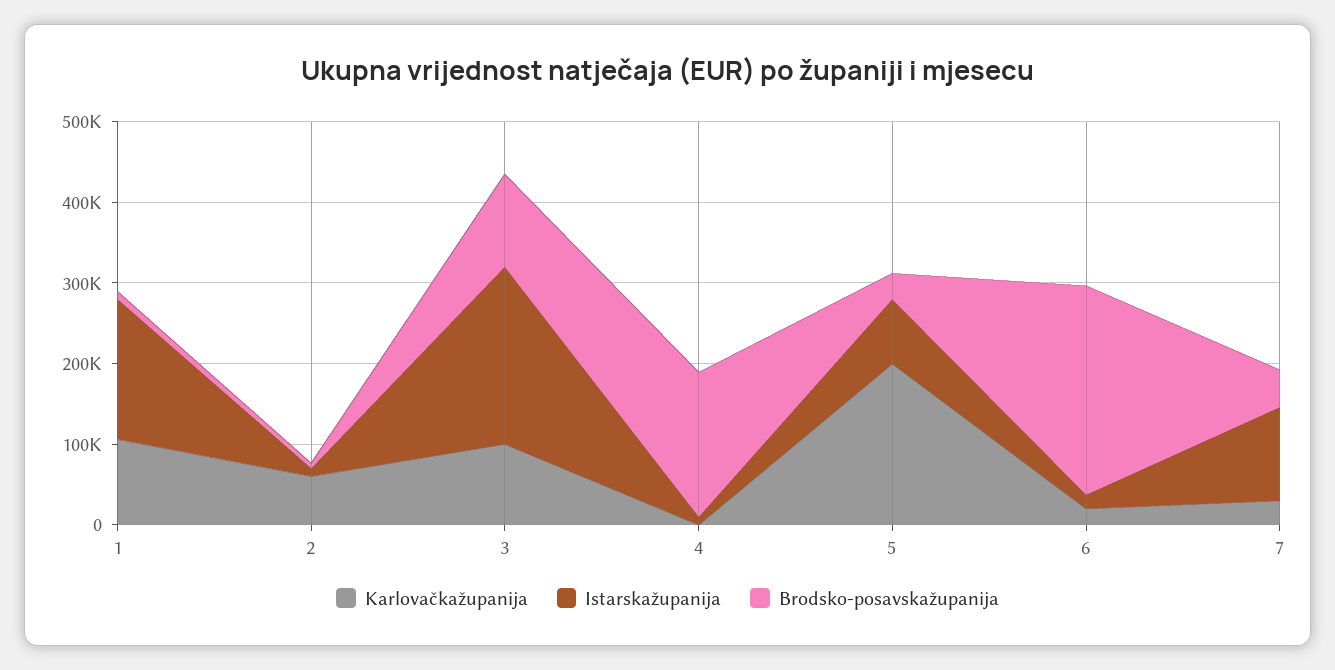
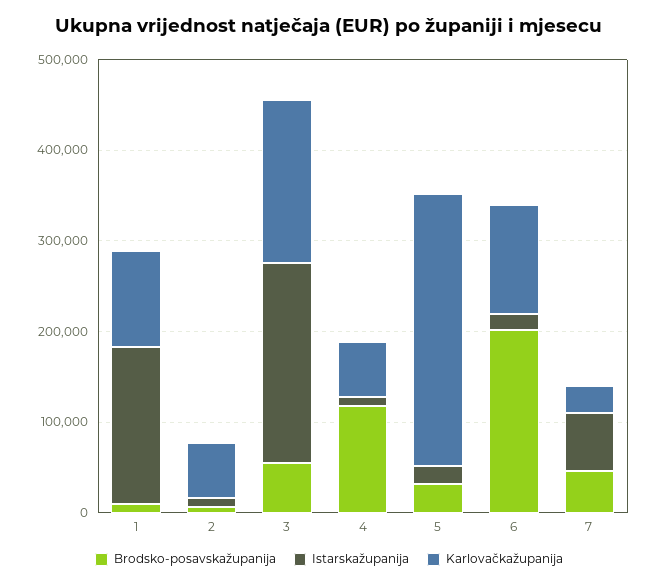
Karlovačkažupanija, 3: 100000 -> 180000
Brodsko-posavskažupanija, 3: 120000 -> 60000
Karlovačkažupanija, 4: 0 -> 60000
Brodsko-posavskažupanija, 4: 180000 -> 120000
Karlovačkažupanija, 5: 200000 -> 300000
Istarskažupanija, 5: 80000 -> 20000
Karlovačkažupanija, 6: 20000 -> 120000
Brodsko-posavskažupanija, 6: 260000 -> 200000
Istarskažupanija, 7: 120000 -> 60000

